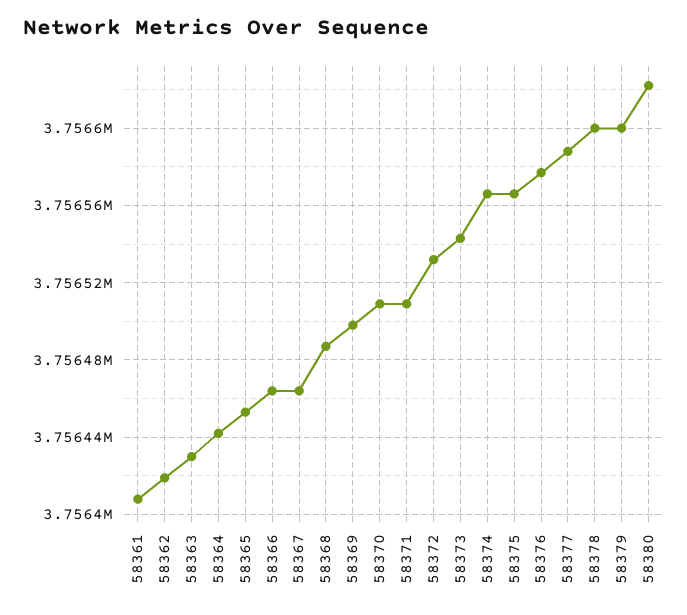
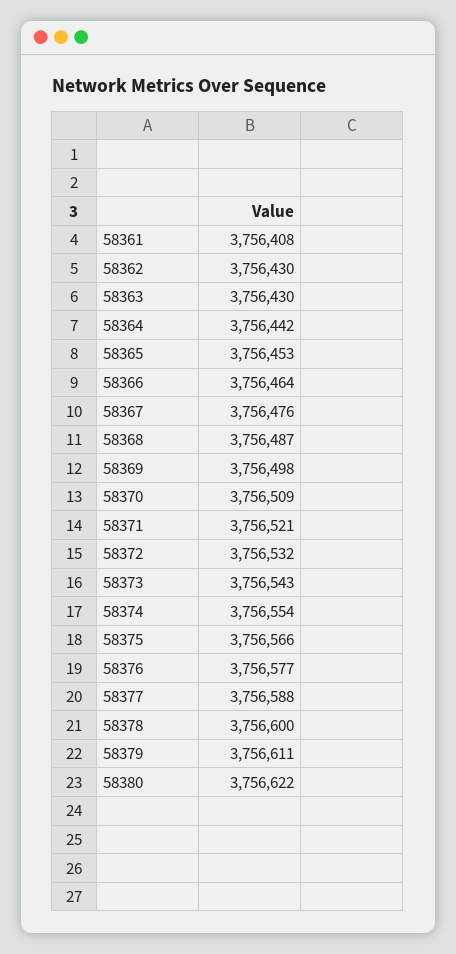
58362: 3756420 -> 3756430
58367: 3756465 -> 3756476
58371: 3756510 -> 3756521
58374: 3756565 -> 3756554
58379: 3756600 -> 3756611

